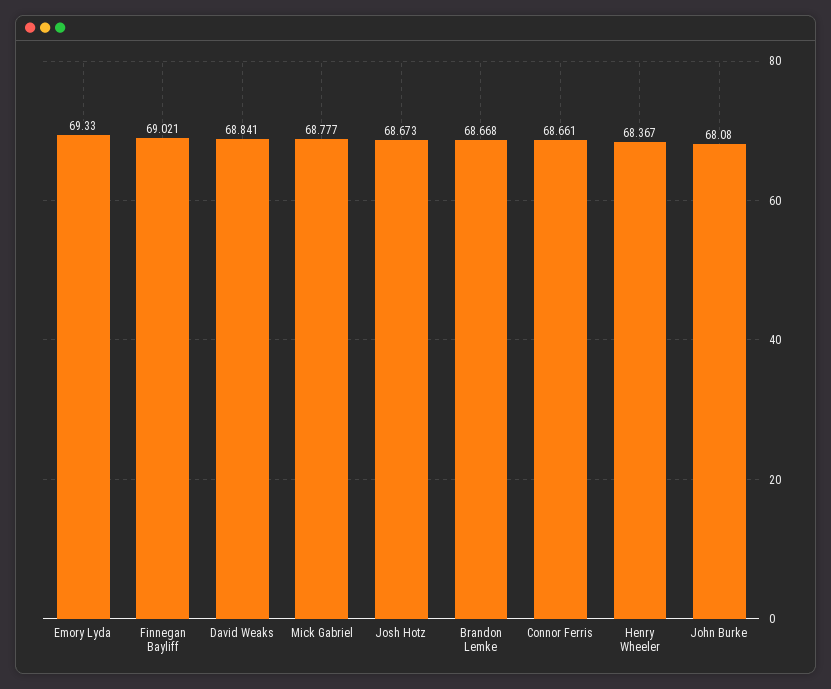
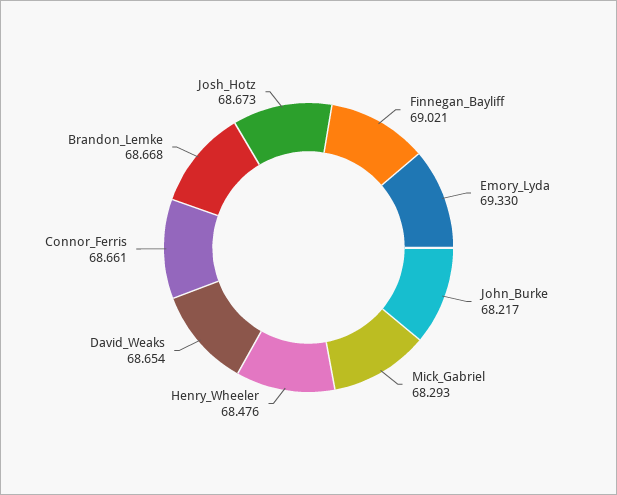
David Weaks: 68.841 -> 68.654
Mick Gabriel: 68.777 -> 68.293
Henry Wheeler: 68.367 -> 68.476
John Burke: 68.08 -> 68.217

